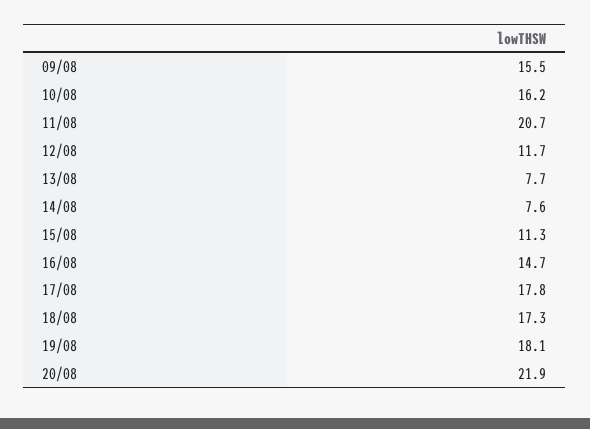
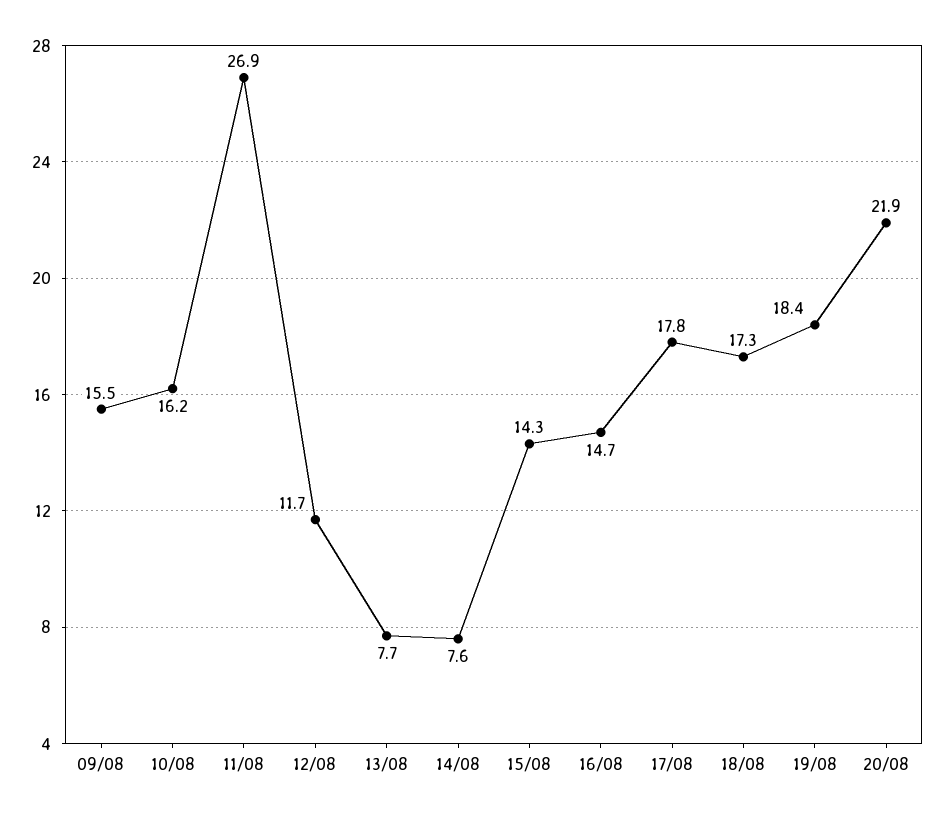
11/08: 20.7 -> 26.9
15/08: 11.3 -> 14.3
19/08: 18.1 -> 18.4

